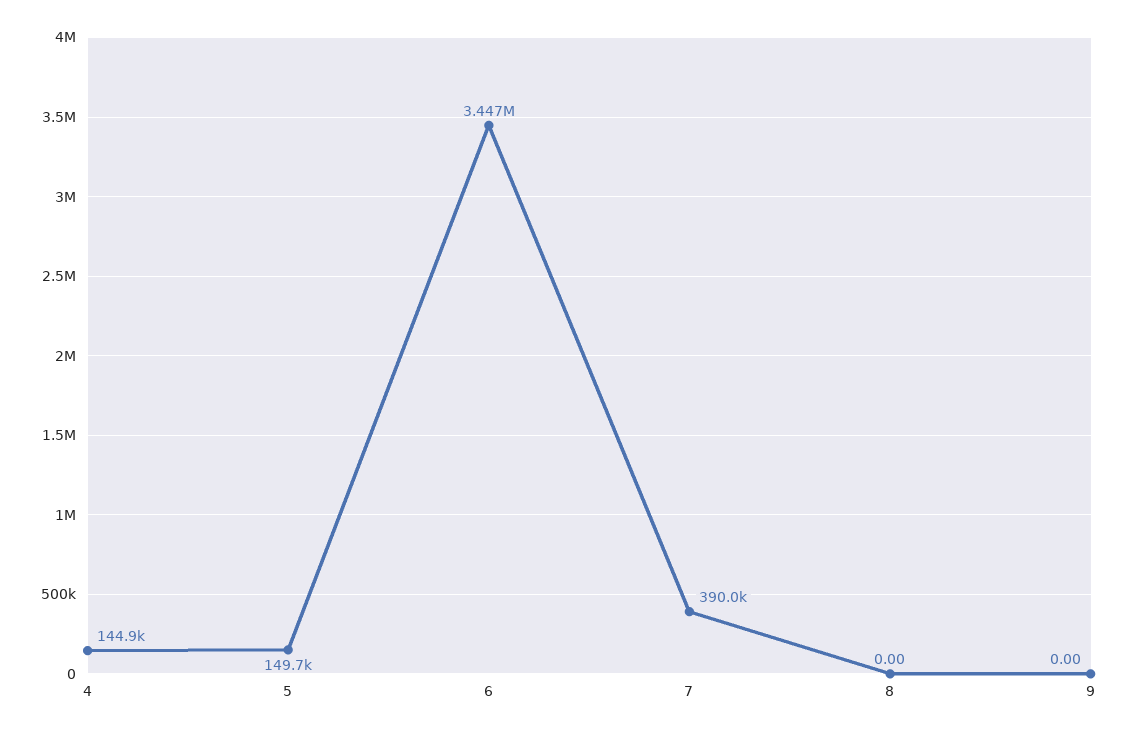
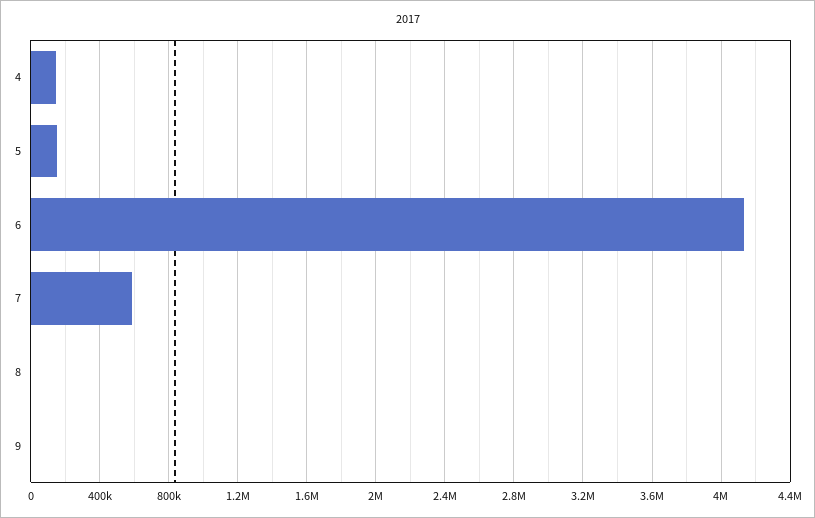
6: 3447000 -> 4150000
7: 390000 -> 600000

